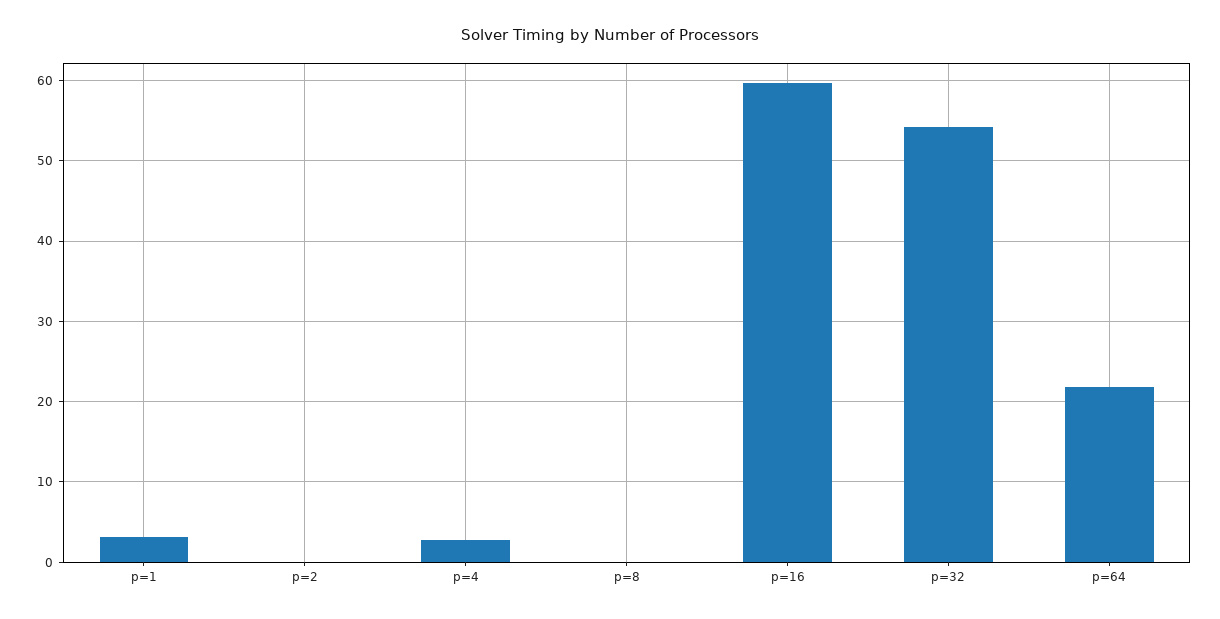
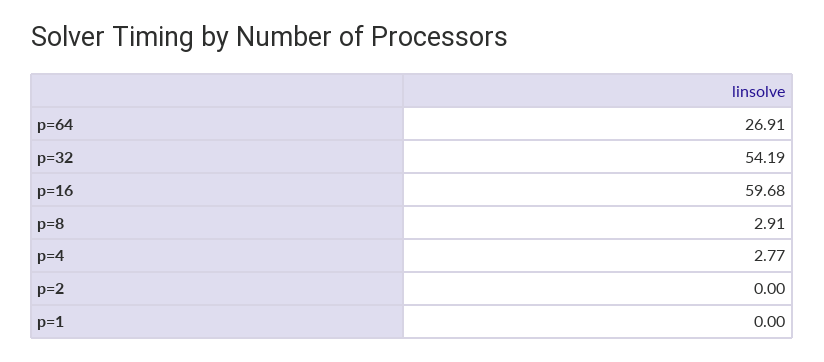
p=1: 3 -> 0
p=8: 0 -> 2.91
p=64: 22 -> 26.91

